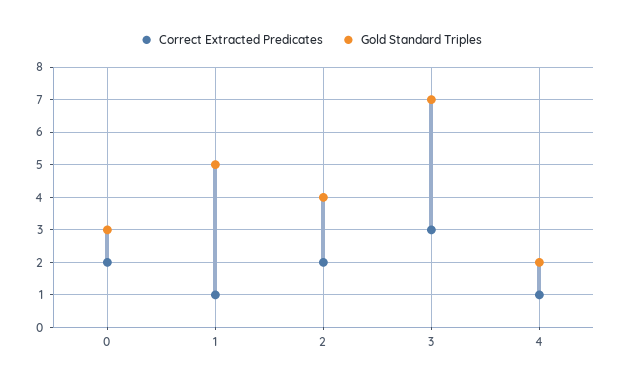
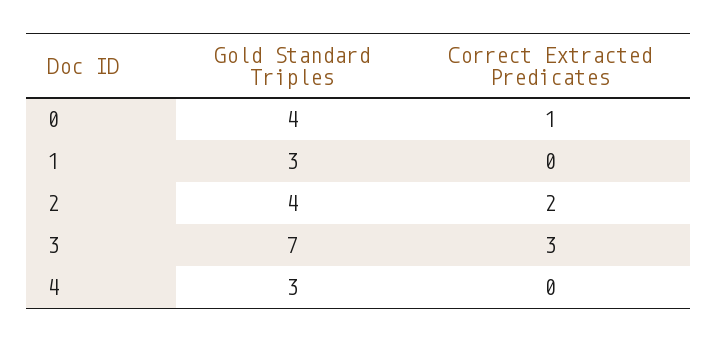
Correct Extracted Predicates, 0: 2 -> 1
Gold Standard Triples, 0: 3 -> 4
Correct Extracted Predicates, 1: 1 -> 0
Gold Standard Triples, 1: 5 -> 3
Correct Extracted Predicates, 4: 1 -> 0
Gold Standard Triples, 4: 2 -> 3

